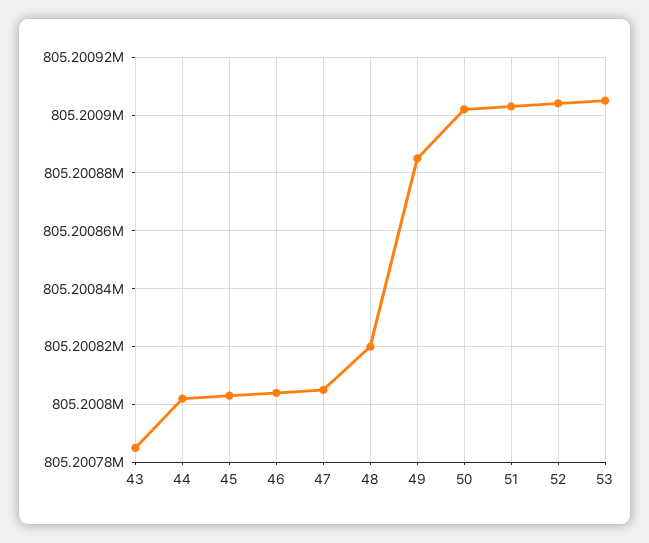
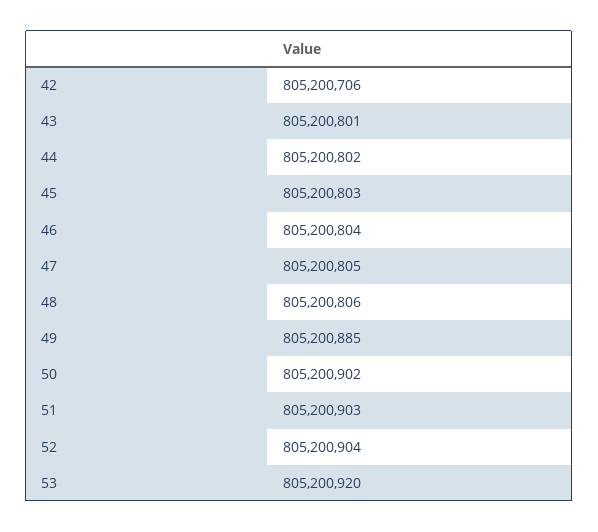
43: 805200785 -> 805200801
48: 805200820 -> 805200806
53: 805200905 -> 805200920
42: none -> 805200706

